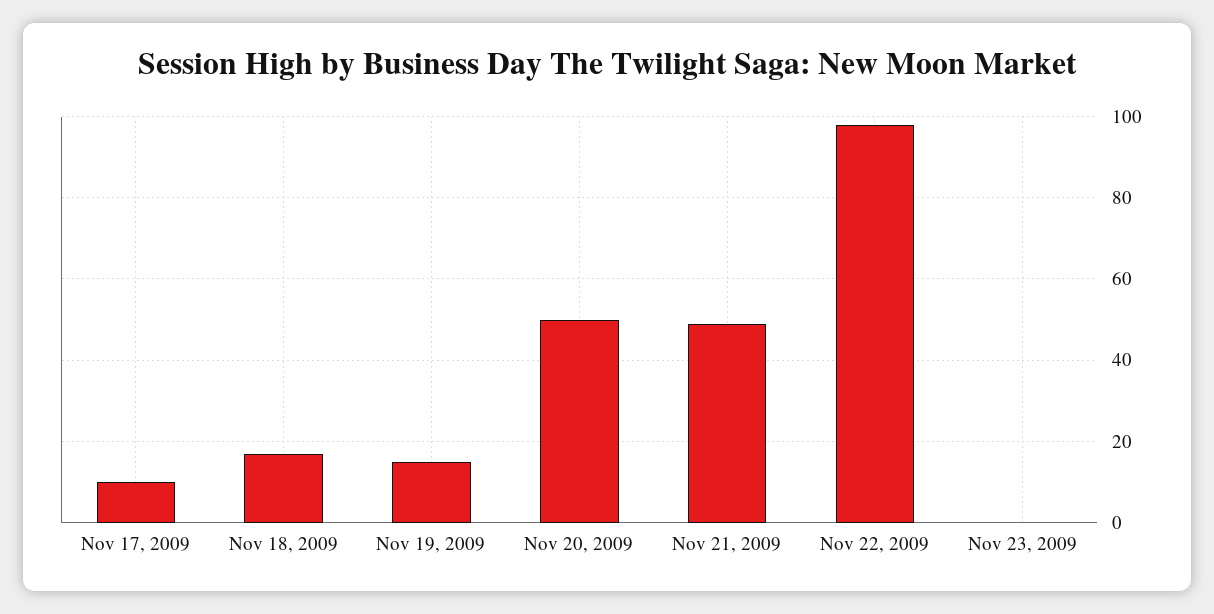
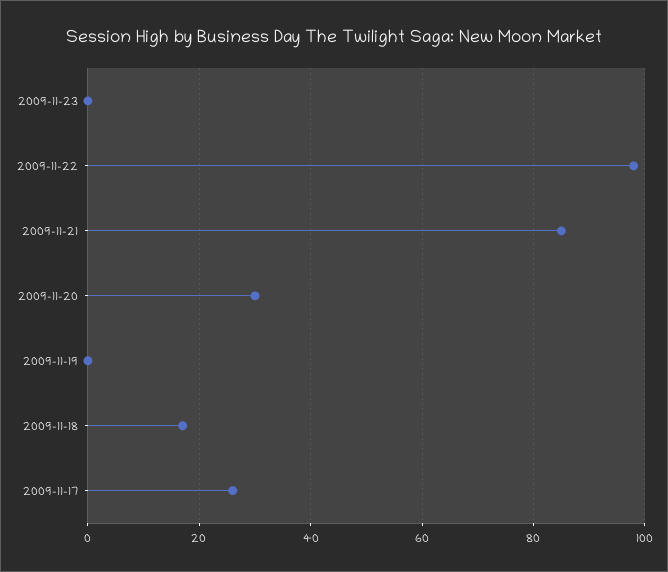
Nov 17, 2009: 10 -> 25
Nov 19, 2009: 15 -> 0
Nov 20, 2009: 50 -> 30
Nov 21, 2009: 50 -> 85

